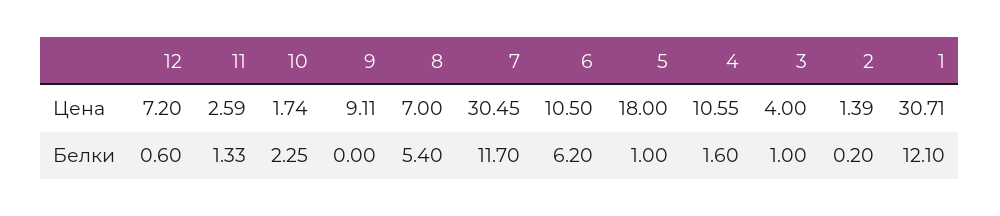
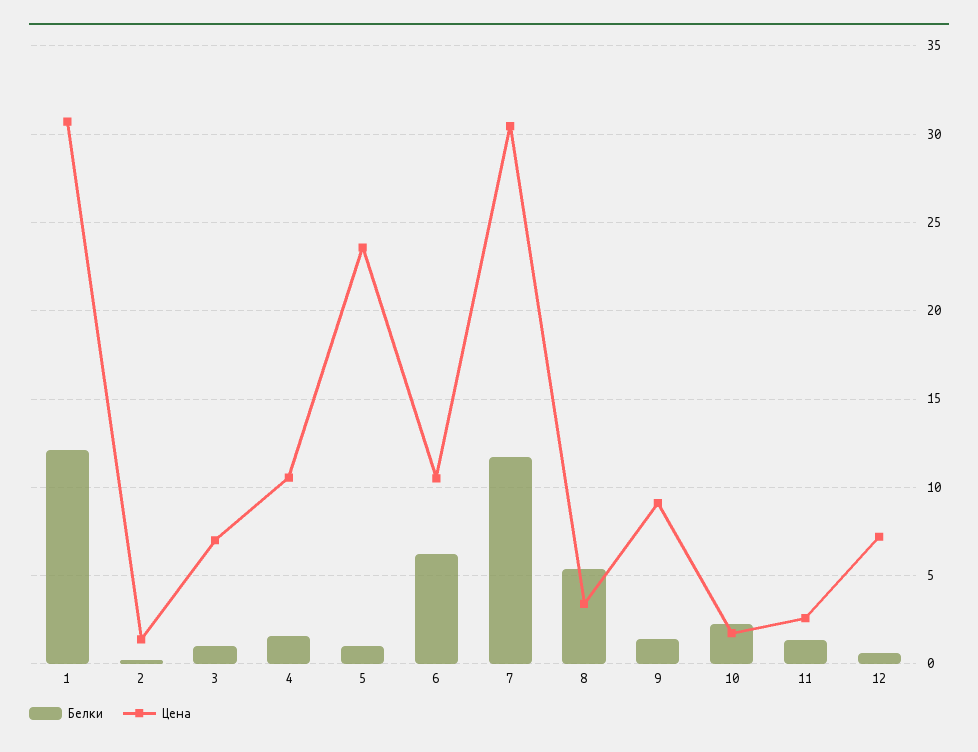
Цена, 8: 7 -> 3.5
Цена, 5: 18 -> 23.5
Цена, 3: 4 -> 7
Белки, 9: 0 -> 1.5

